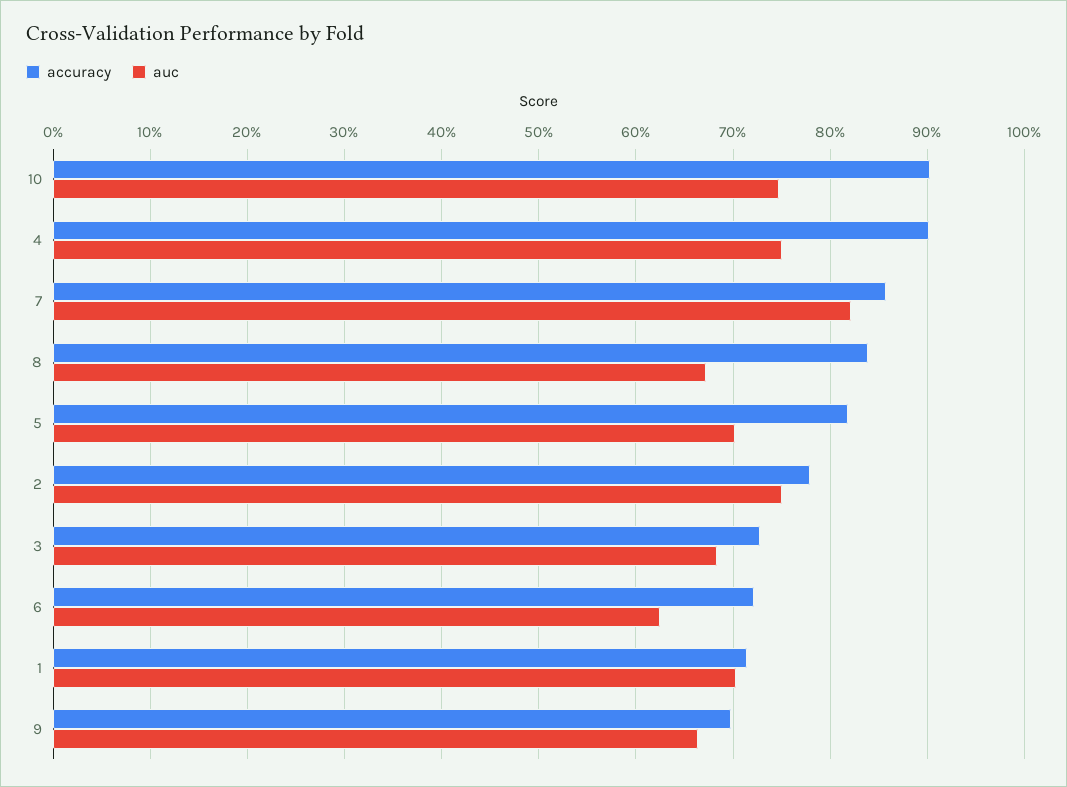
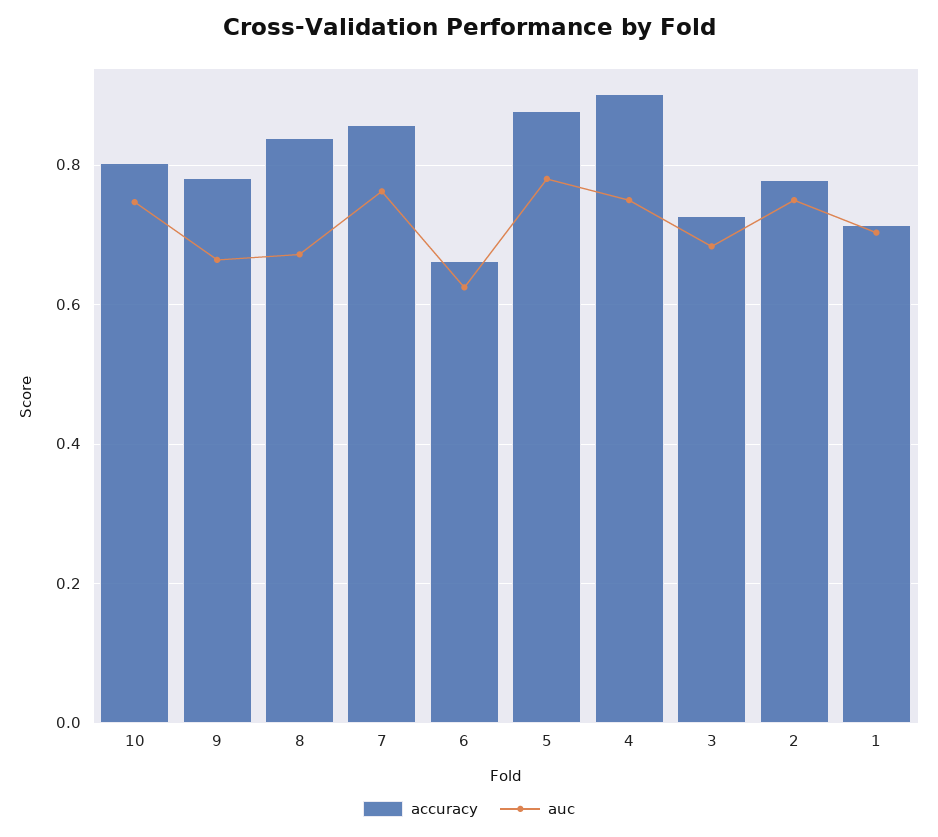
accuracy, 10: 0.9 -> 0.8
auc, 7: 0.82 -> 0.76
accuracy, 5: 0.82 -> 0.88
auc, 5: 0.7 -> 0.78
accuracy, 6: 0.72 -> 0.66
accuracy, 9: 0.7 -> 0.78

